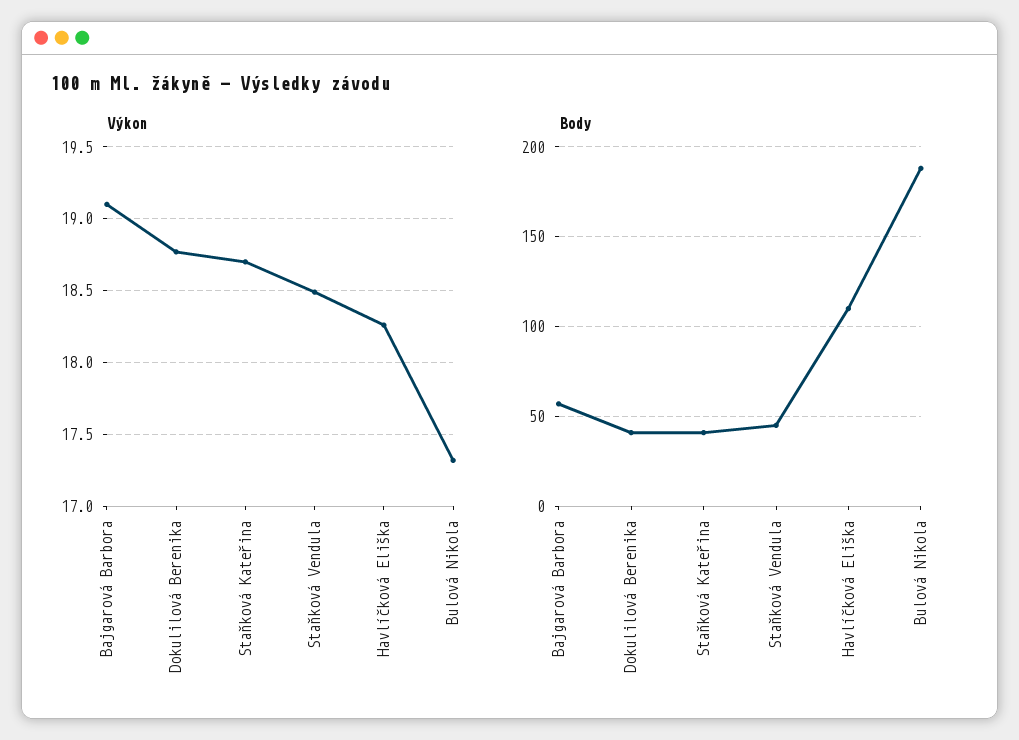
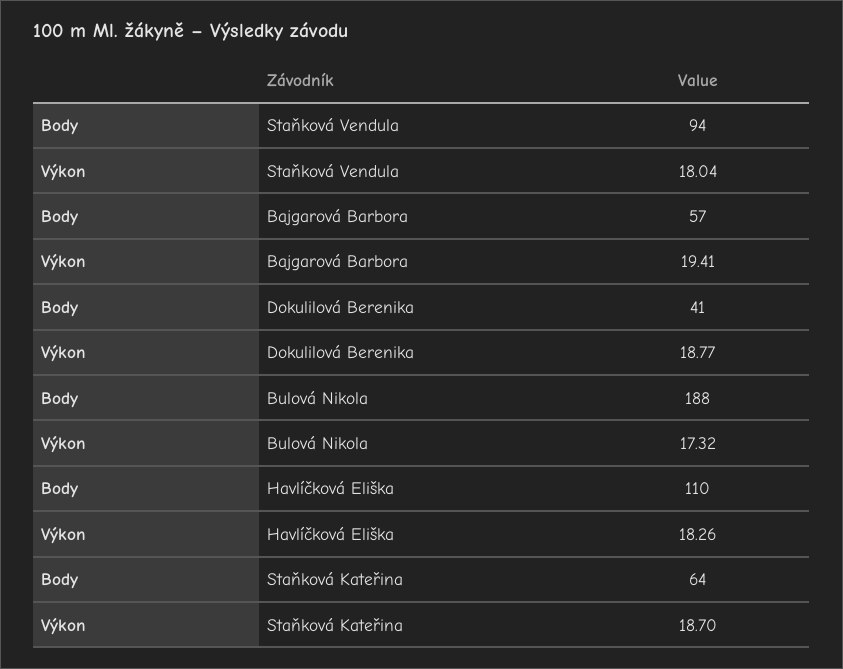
Výkon, Bajgarová Barbora: 19.1 -> 19.41
Výkon, Staňková Vendula: 18.5 -> 18.04
Body, Staňková Kateřina: 40 -> 64
Body, Staňková Vendula: 45 -> 94

